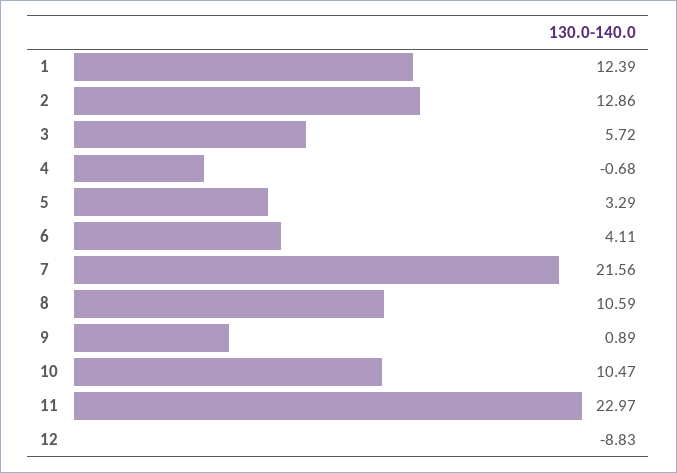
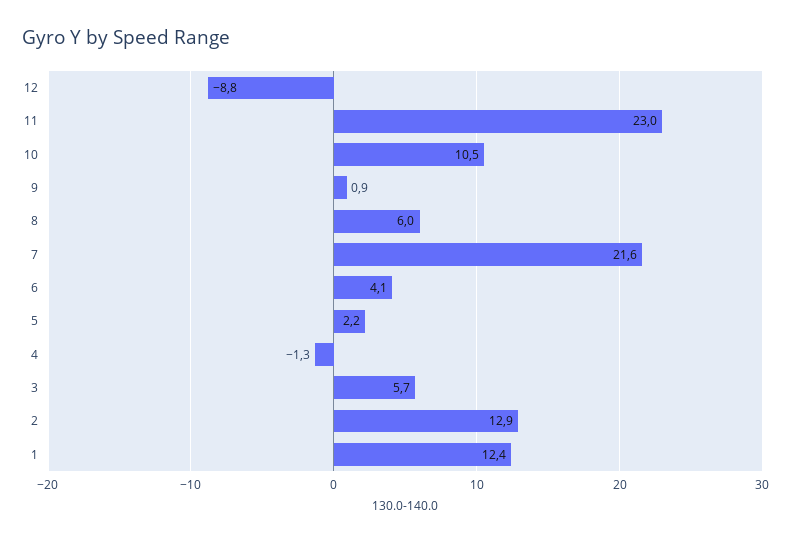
4: -0.68 -> -1.3
5: 3.29 -> 2.2
8: 10.59 -> 6

